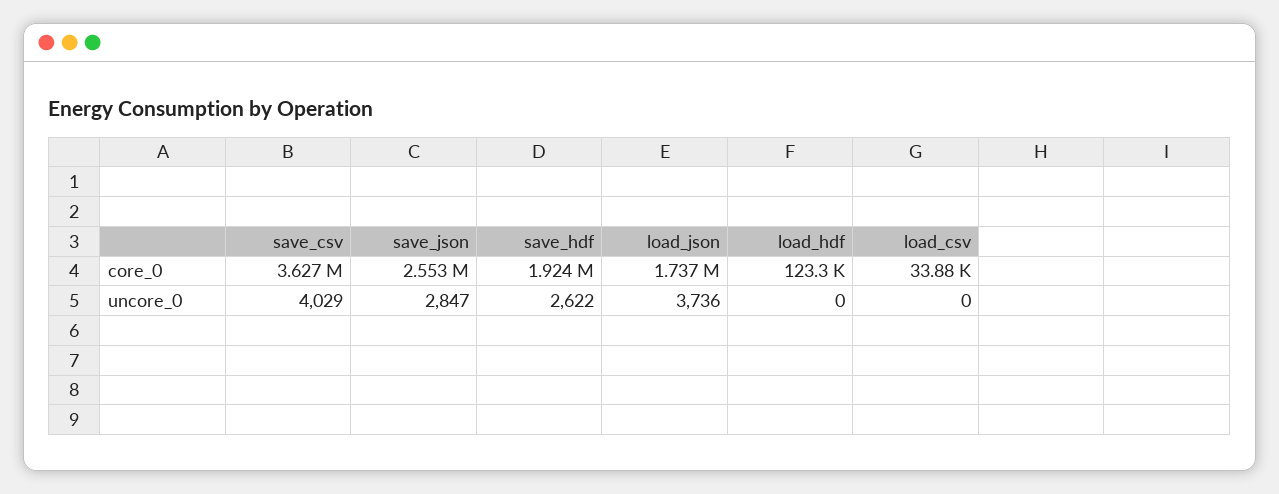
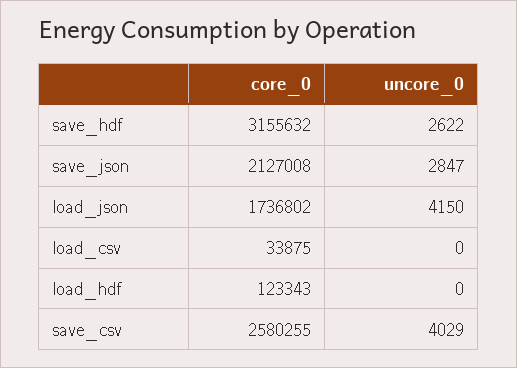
save_csv, core_0: 3627000 -> 2580255
save_json, core_0: 2553000 -> 2127008
save_hdf, core_0: 1924000 -> 3155632
load_json, uncore_0: 3736 -> 4150

